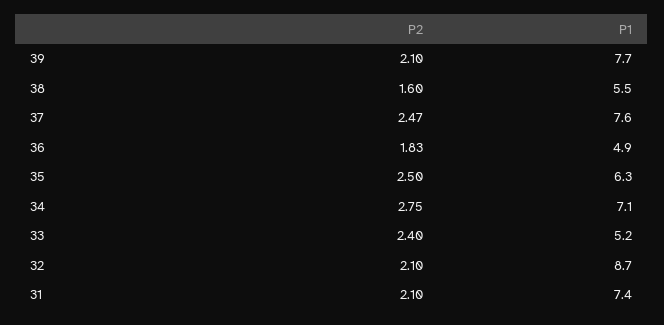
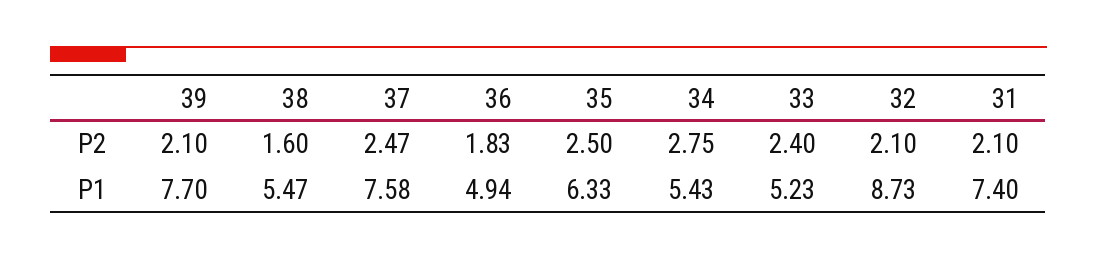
P1, 34: 7.1 -> 5.43

